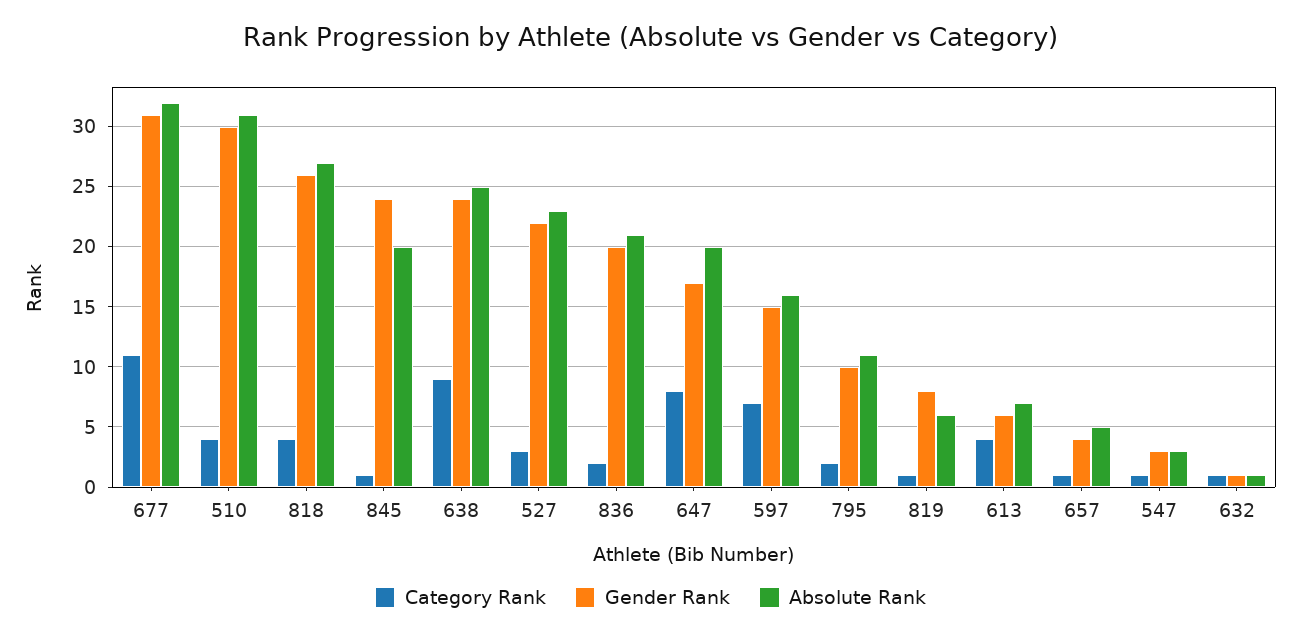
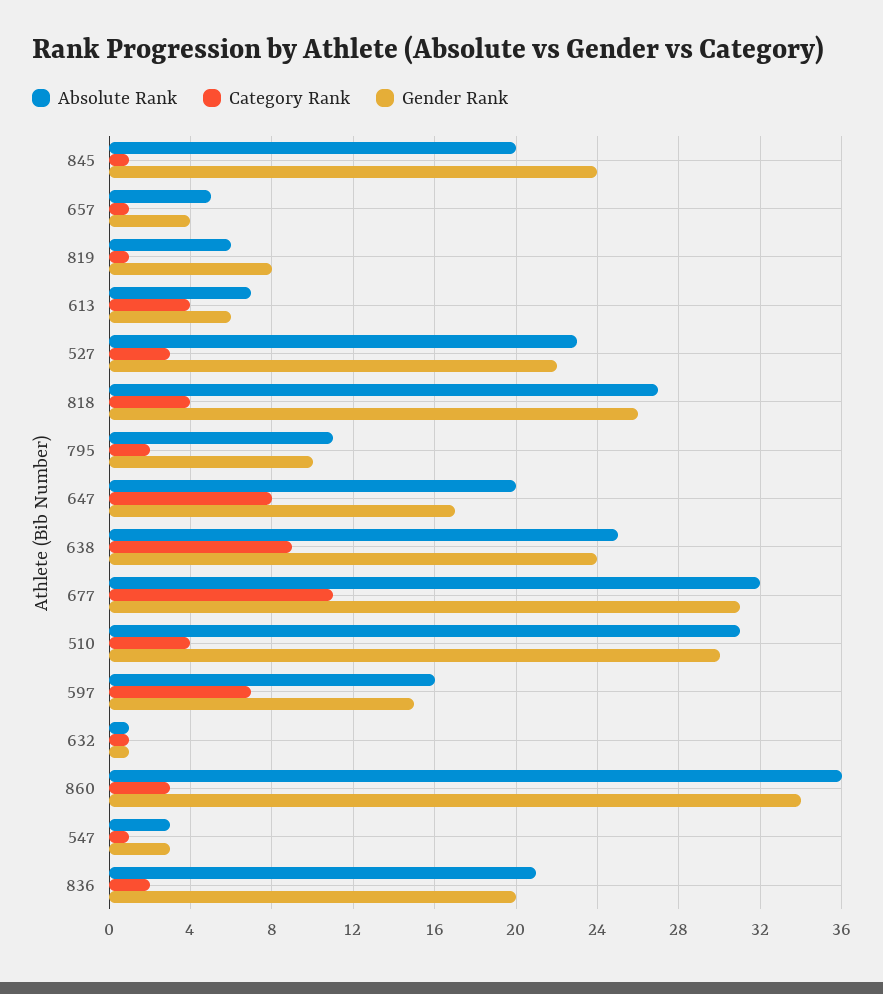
Absolute Rank, 860: none -> 36
Category Rank, 860: none -> 3
Gender Rank, 860: none -> 34

